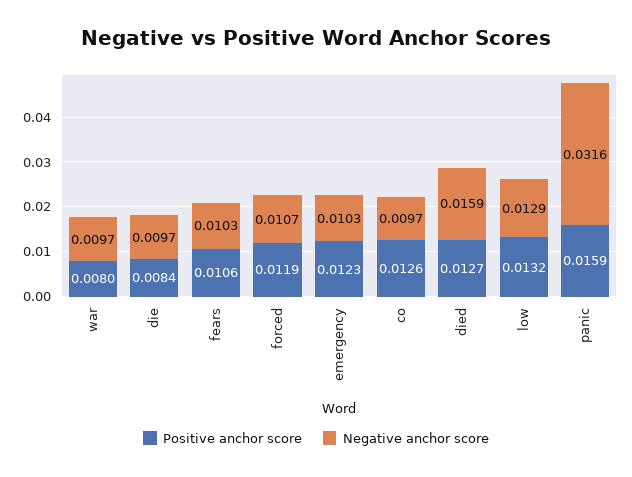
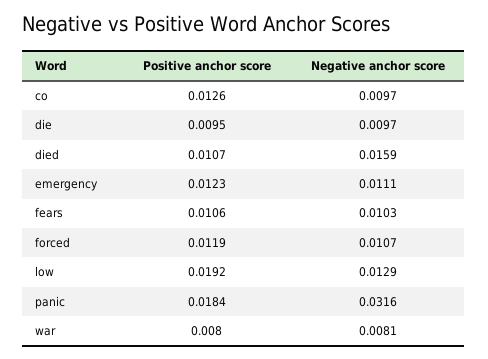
Negative anchor score, war: 0.0097 -> 0.0081
Positive anchor score, die: 0.0084 -> 0.0095
Negative anchor score, emergency: 0.0103 -> 0.0111
Positive anchor score, died: 0.0127 -> 0.0107
Positive anchor score, low: 0.0132 -> 0.0192
Positive anchor score, panic: 0.0159 -> 0.0184

